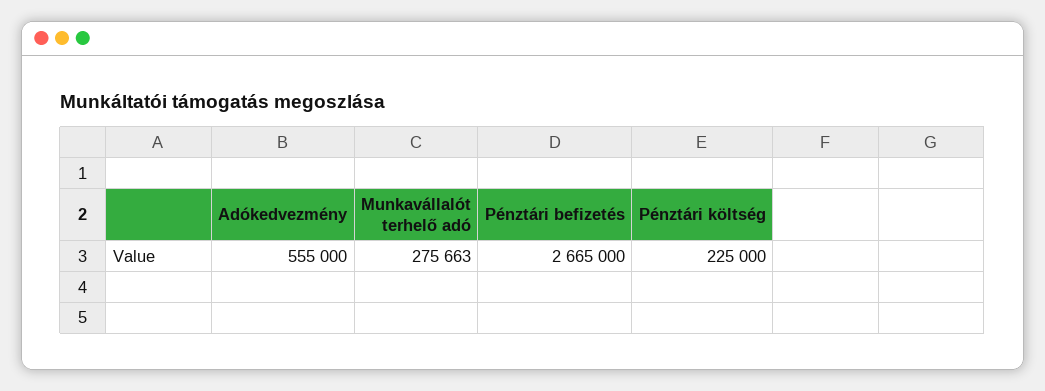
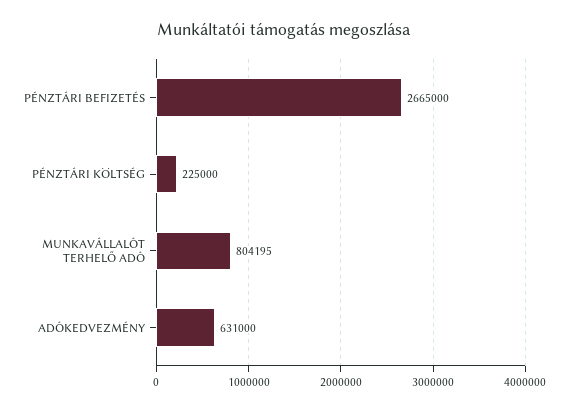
Adókedvezmény: 555000 -> 631000
Munkavállalót terhelő adó: 275663 -> 804195

